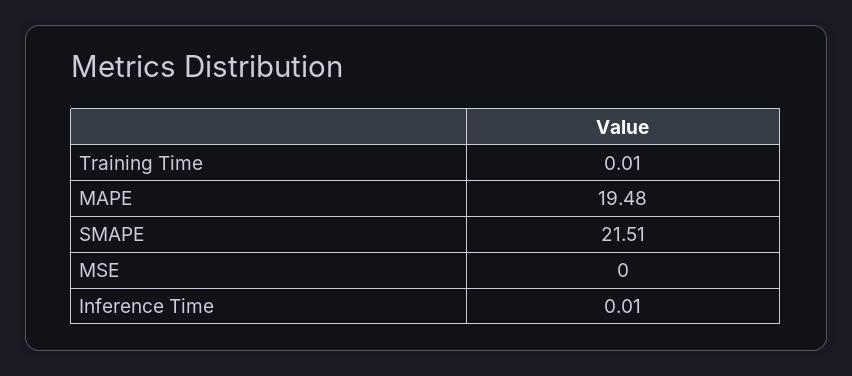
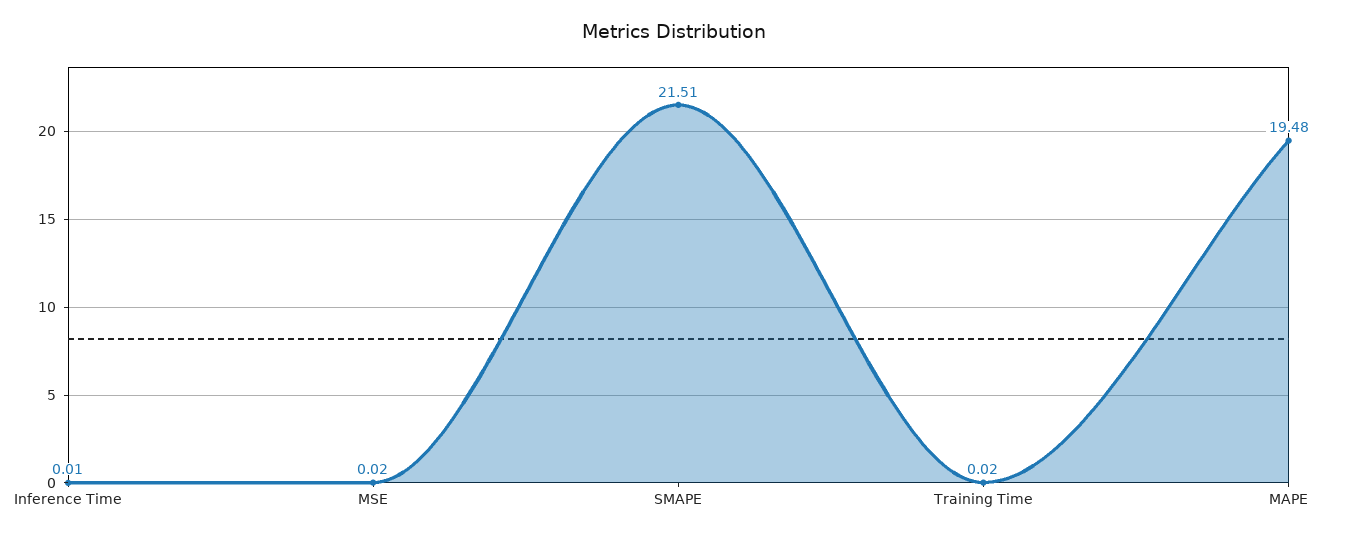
Training Time: 0.01 -> 0.02
MSE: 0 -> 0.02

